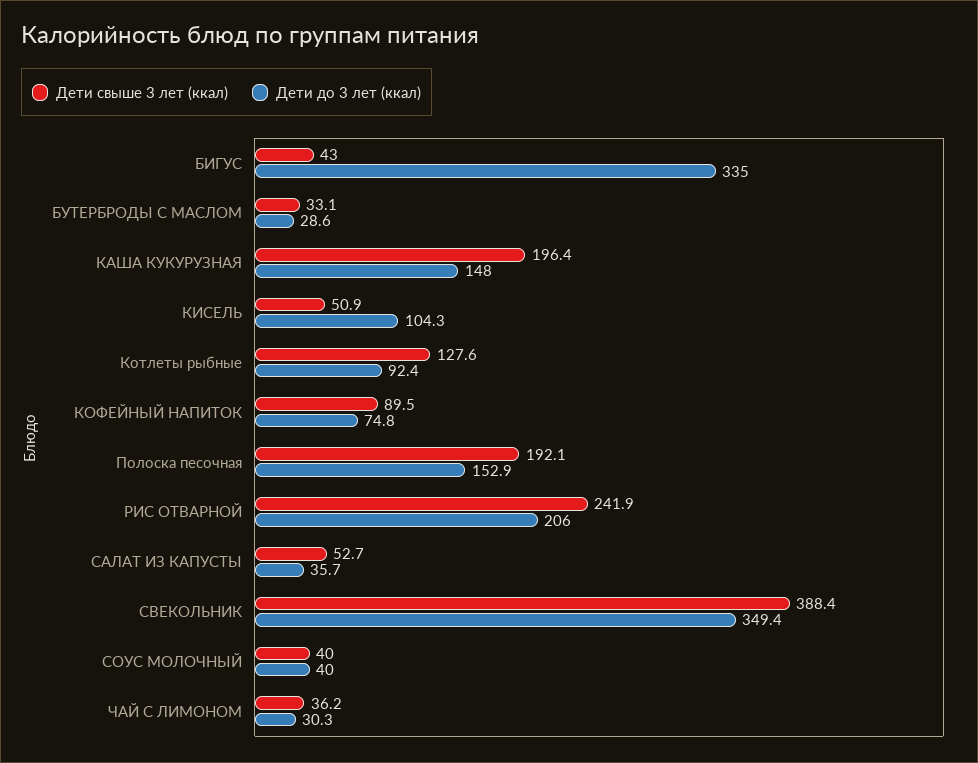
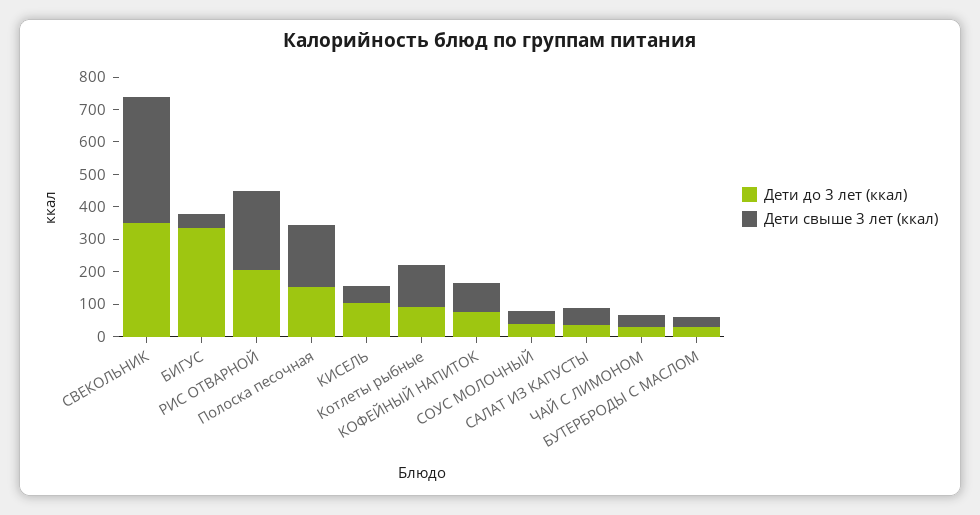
Дети свыше 3 лет (ккал), КАША КУКУРУЗНАЯ: 196.4 -> none
Дети до 3 лет (ккал), КАША КУКУРУЗНАЯ: 148 -> none

